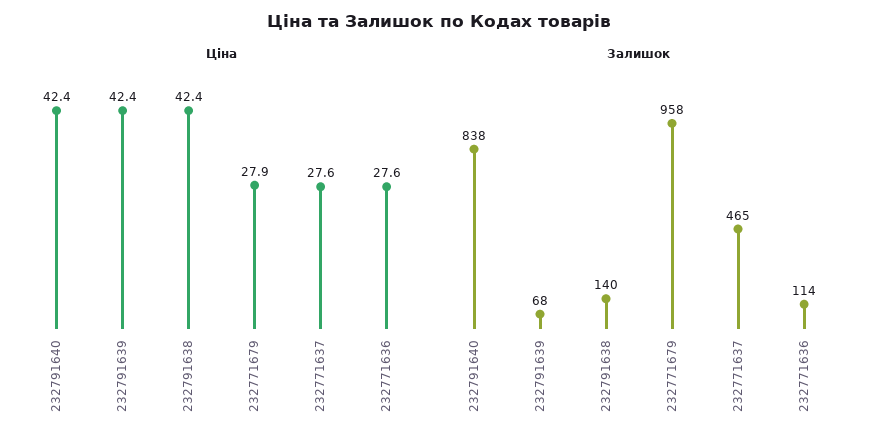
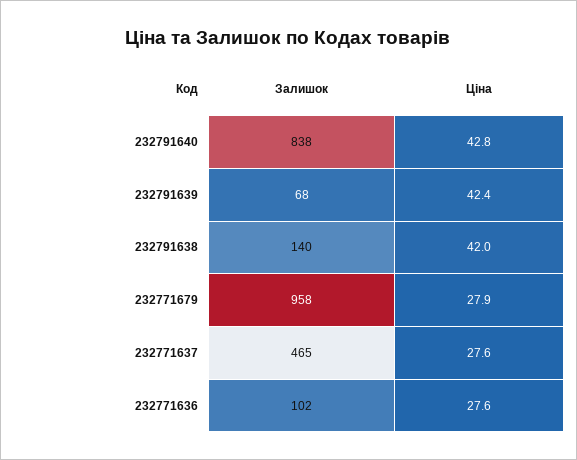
Ціна, 232791640: 42.4 -> 42.8
Ціна, 232791638: 42.4 -> 42
Залишок, 232771636: 114 -> 102

